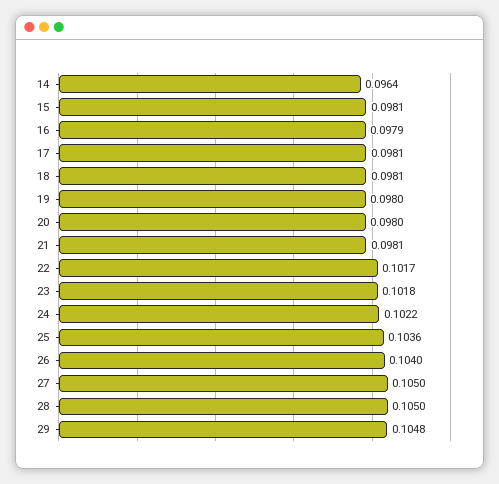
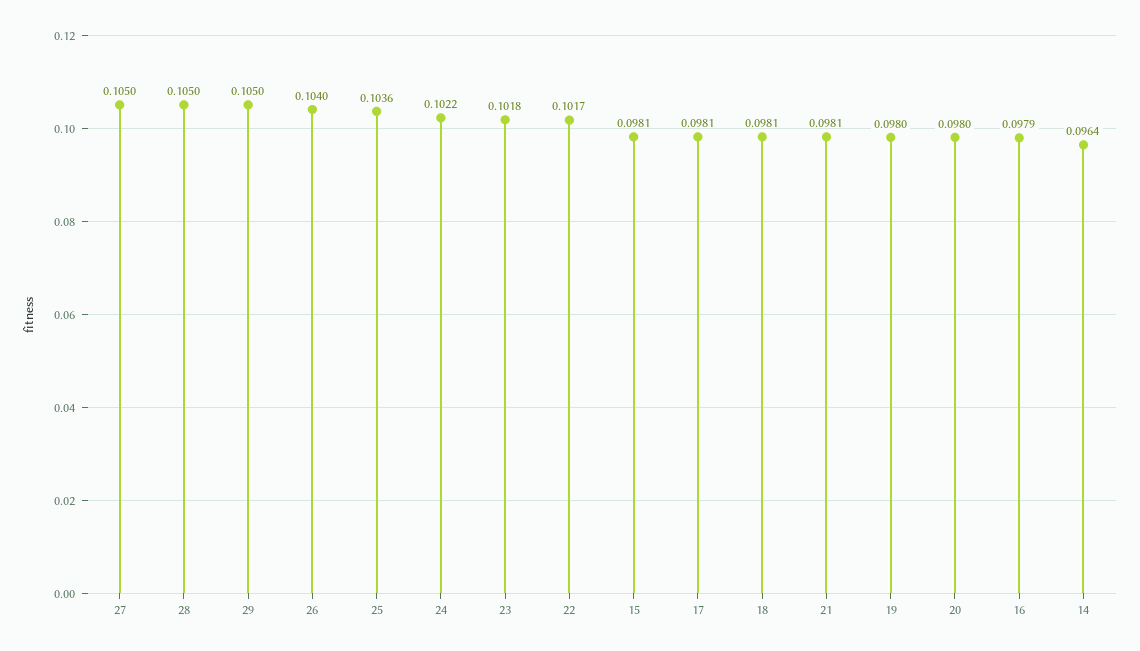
29: 0.1048 -> 0.105

